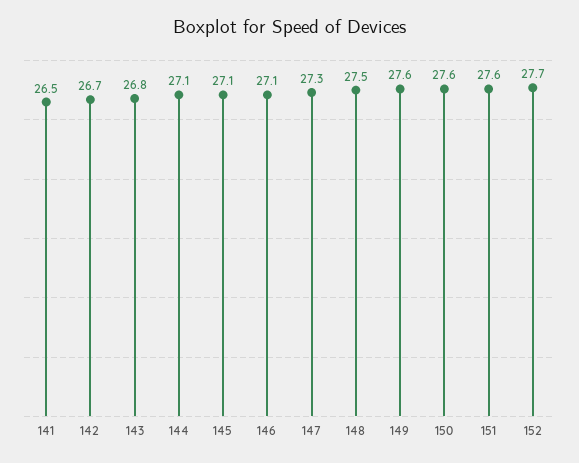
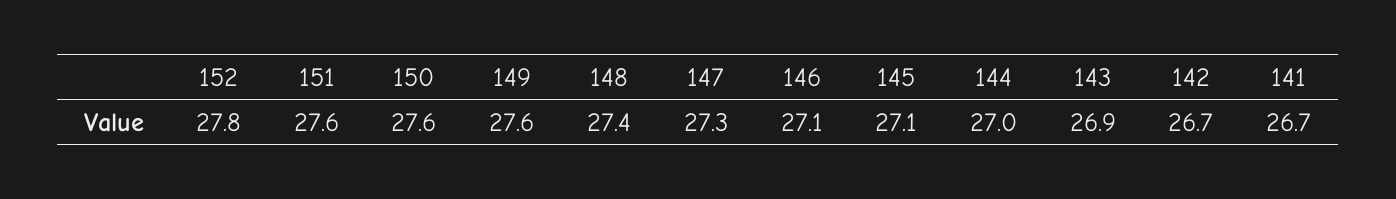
141: 26.5 -> 26.7
143: 26.8 -> 26.9
144: 27.1 -> 27
148: 27.5 -> 27.4
152: 27.7 -> 27.8

